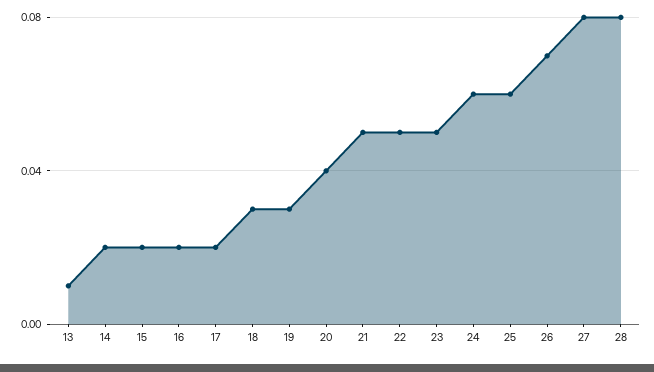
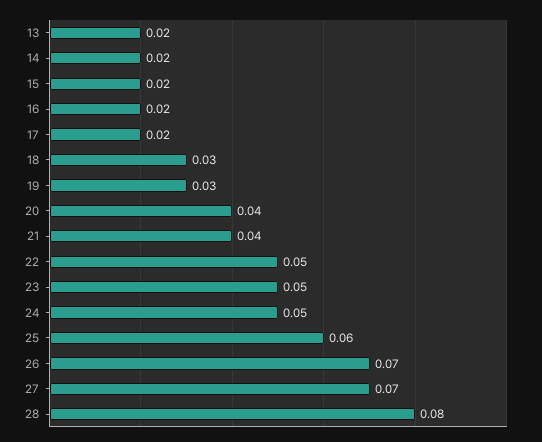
13: 0.01 -> 0.02
21: 0.05 -> 0.04
24: 0.06 -> 0.05
27: 0.08 -> 0.07

